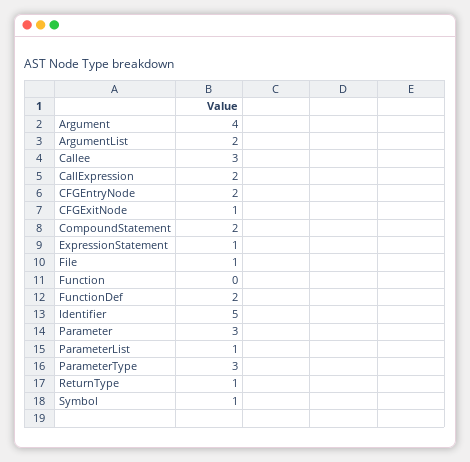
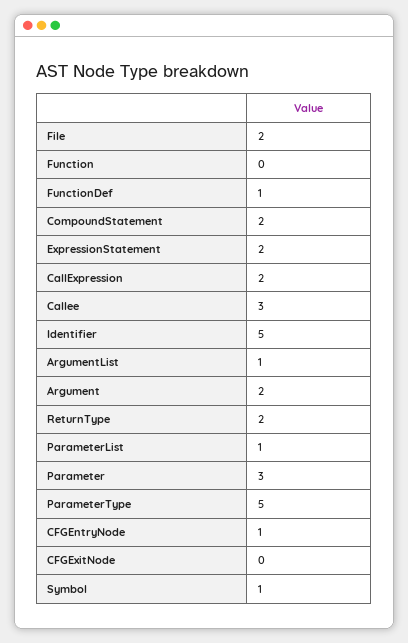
Argument: 4 -> 2
ArgumentList: 2 -> 1
CFGEntryNode: 2 -> 1
CFGExitNode: 1 -> 0
ExpressionStatement: 1 -> 2
File: 1 -> 2
FunctionDef: 2 -> 1
ParameterType: 3 -> 5
ReturnType: 1 -> 2

